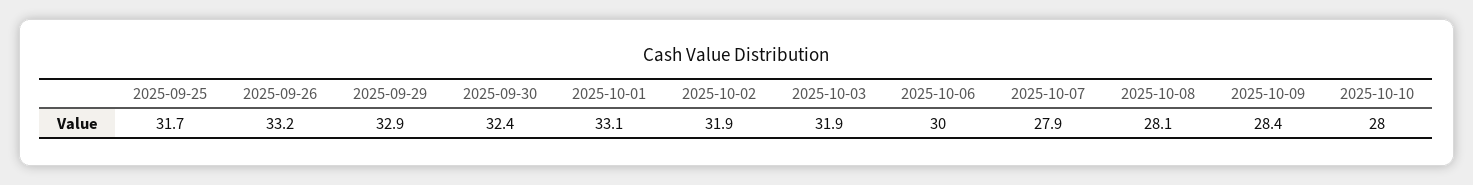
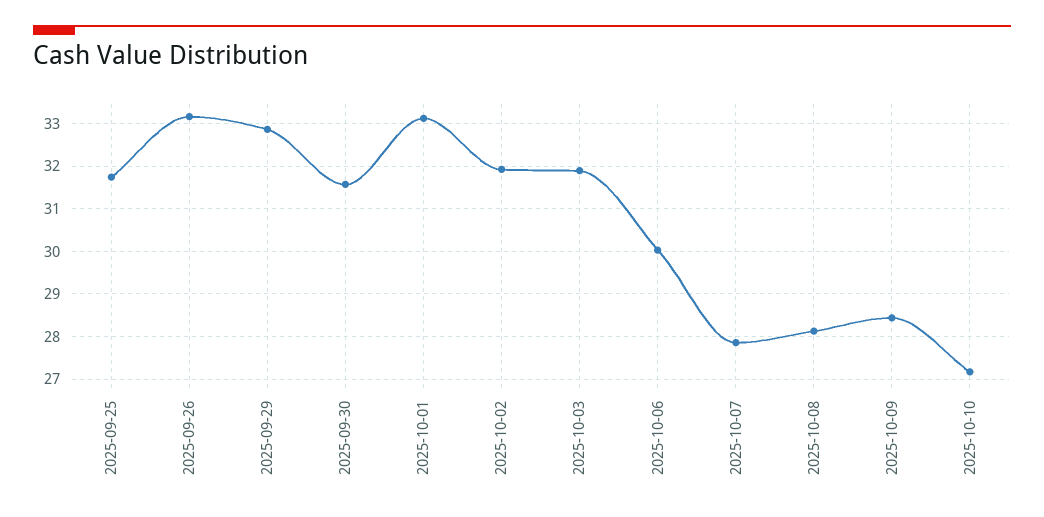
2025-09-30: 32.4 -> 31.6
2025-10-10: 28 -> 27.2

